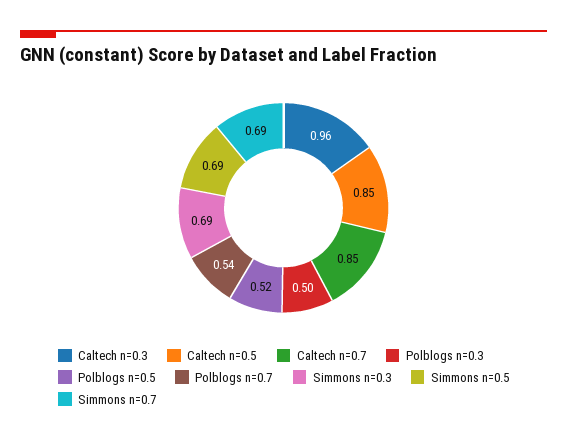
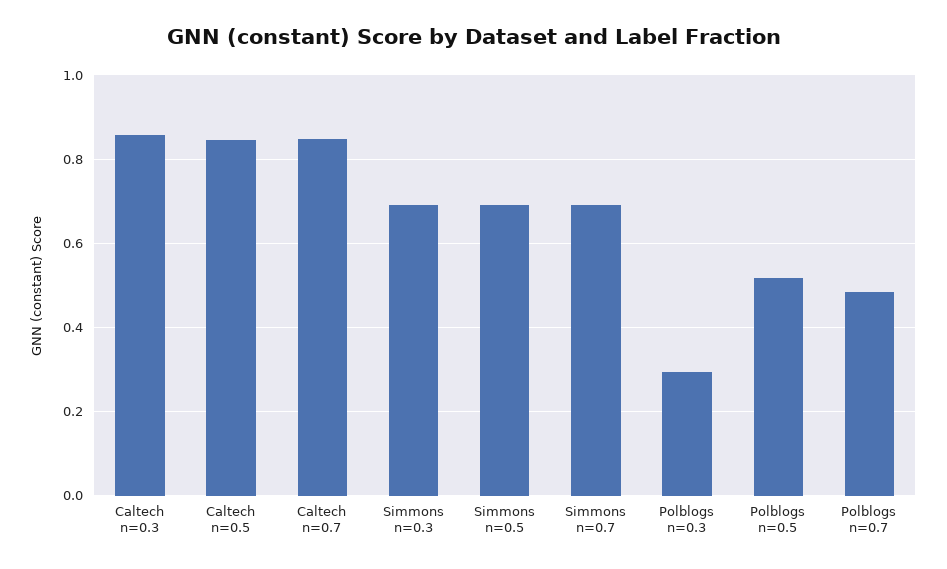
Caltech n=0.3: 0.96 -> 0.86
Polblogs n=0.3: 0.5 -> 0.3
Polblogs n=0.7: 0.54 -> 0.48

